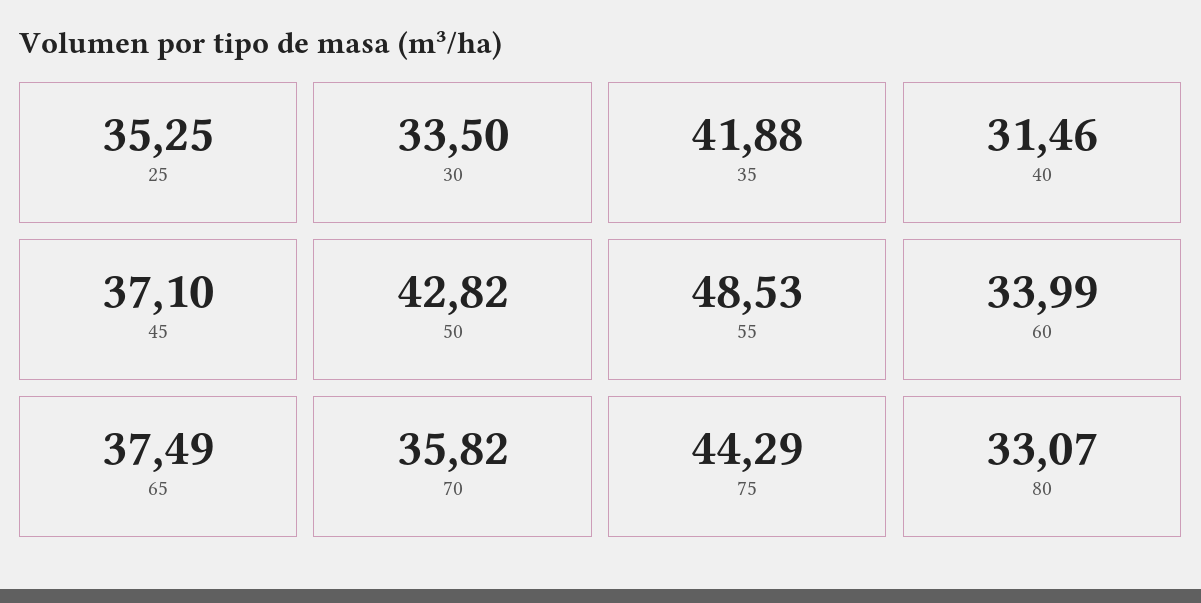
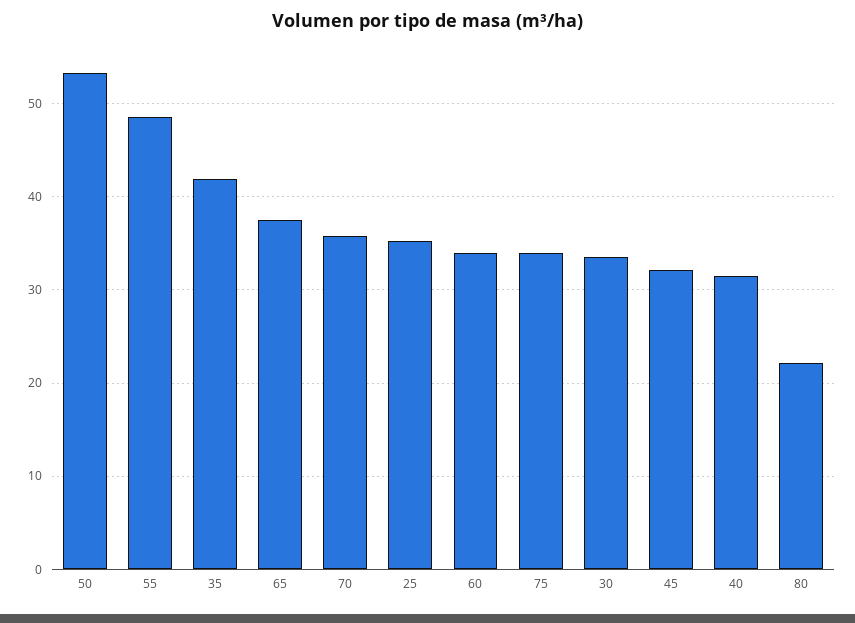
45: 37.1 -> 32
50: 42.82 -> 53
75: 44.29 -> 34
80: 33.07 -> 22

